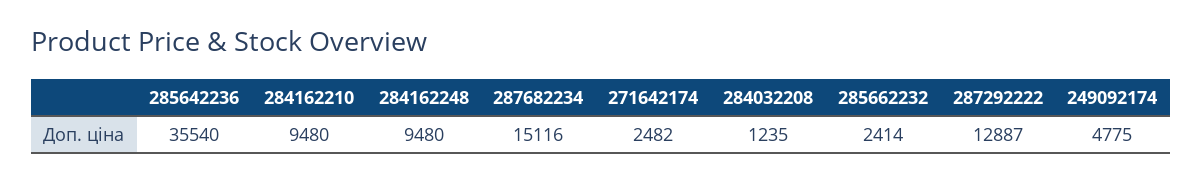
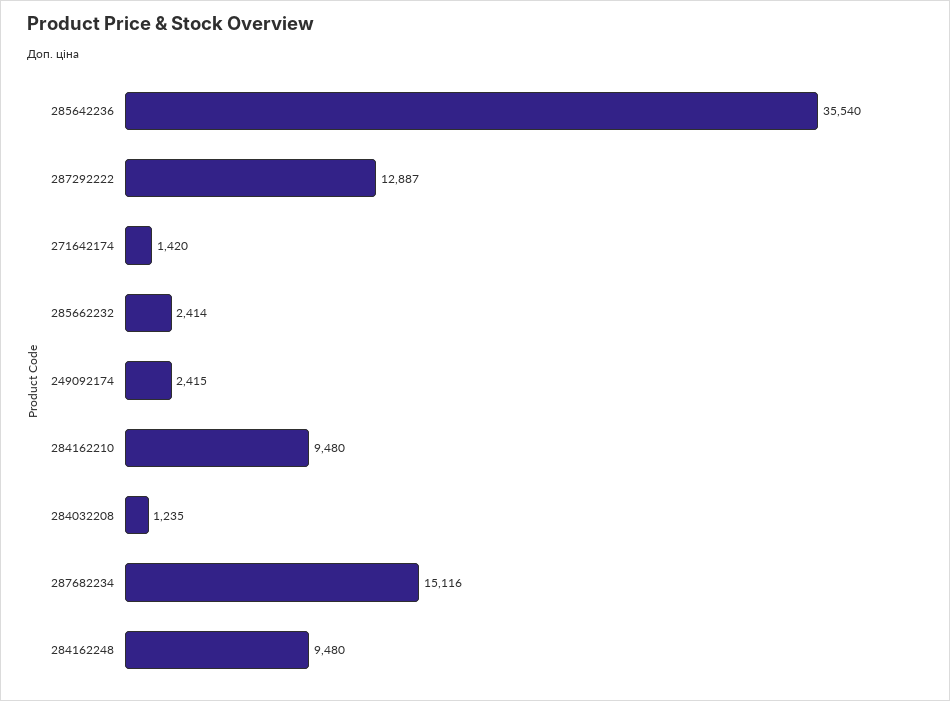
271642174: 2482 -> 1420
249092174: 4775 -> 2415

